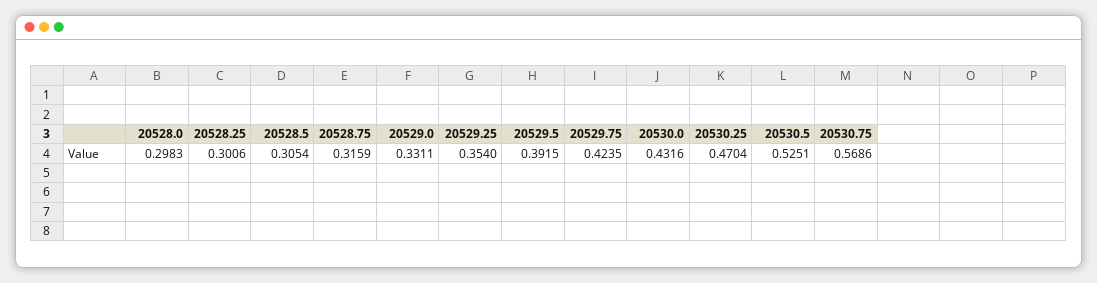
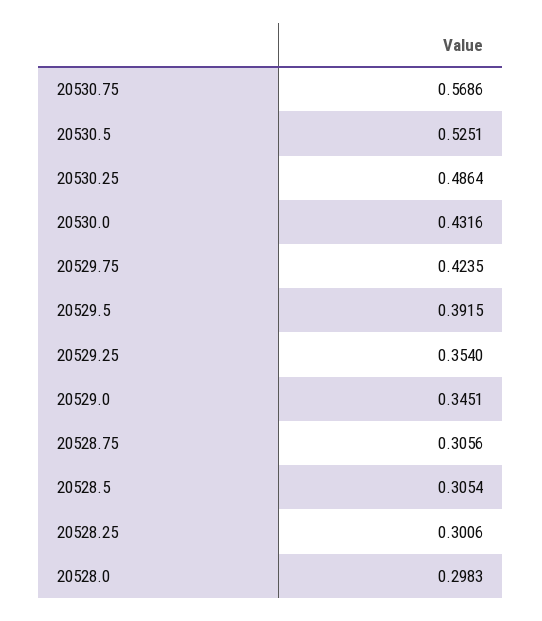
20528.75: 0.3159 -> 0.3056
20529.0: 0.3311 -> 0.3451
20530.25: 0.4704 -> 0.4864

